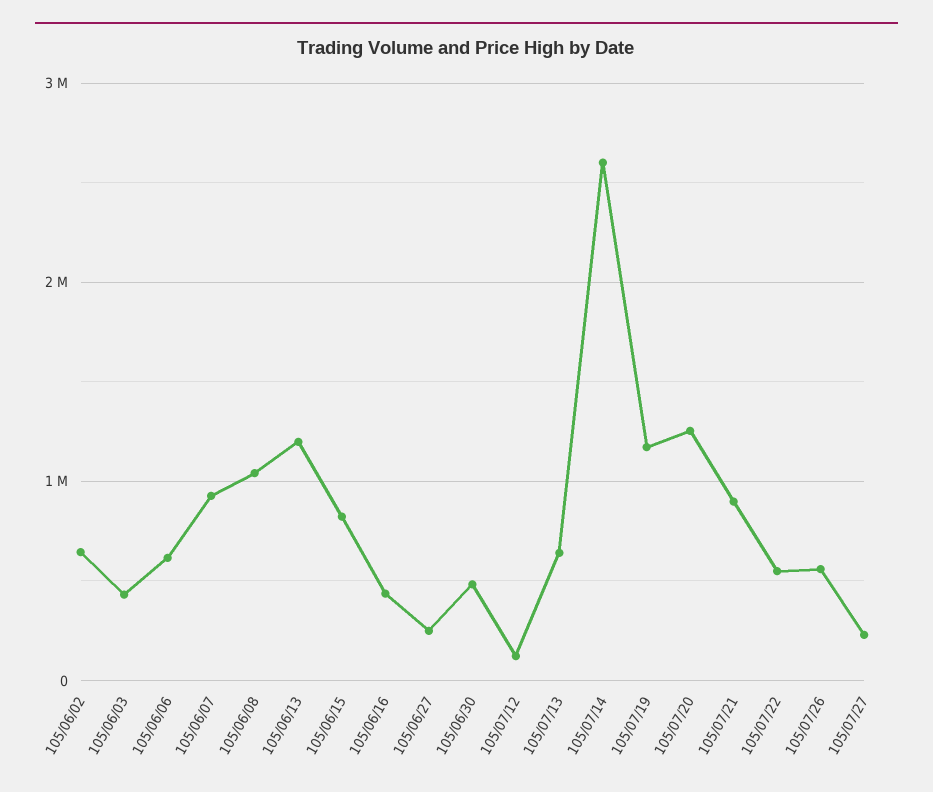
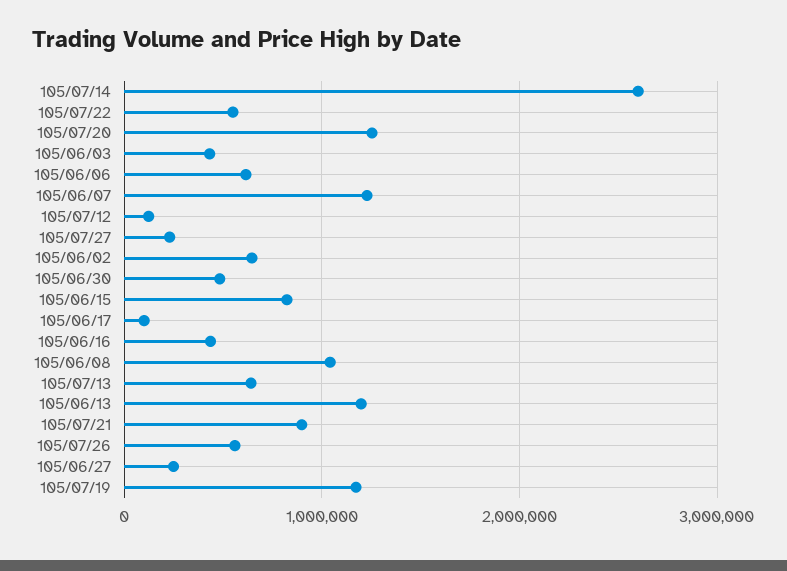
105/06/07: 900000 -> 1200000
105/06/17: none -> 100000

